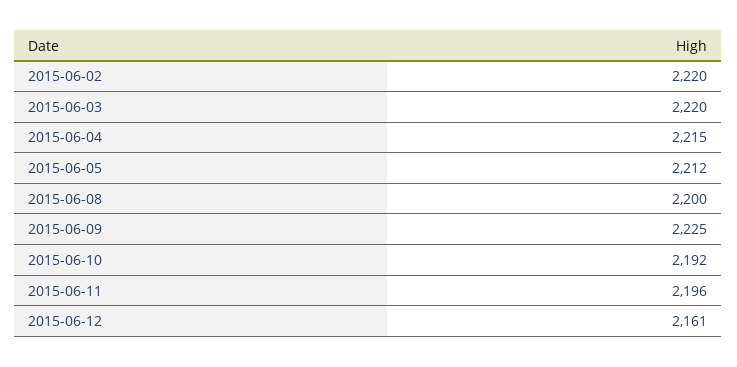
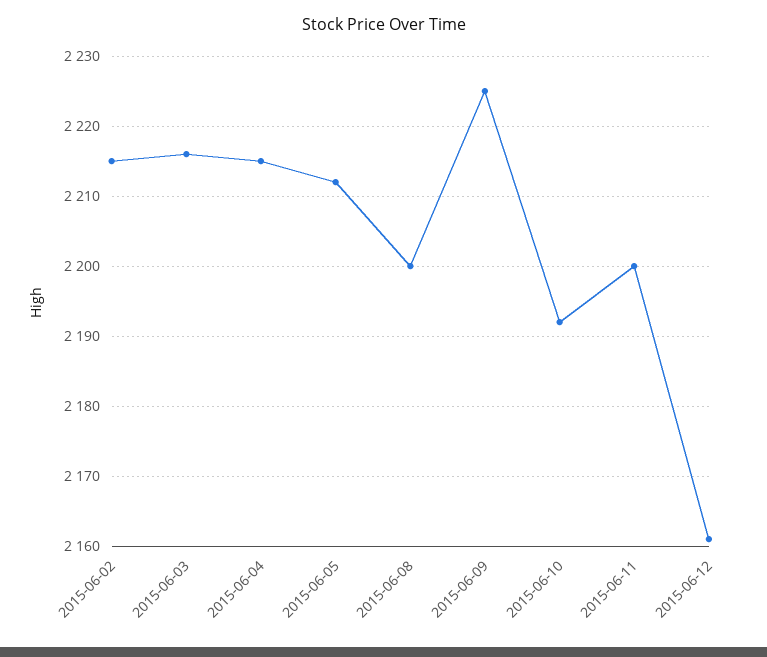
2015-06-02: 2220 -> 2215
2015-06-03: 2220 -> 2216
2015-06-11: 2196 -> 2200

